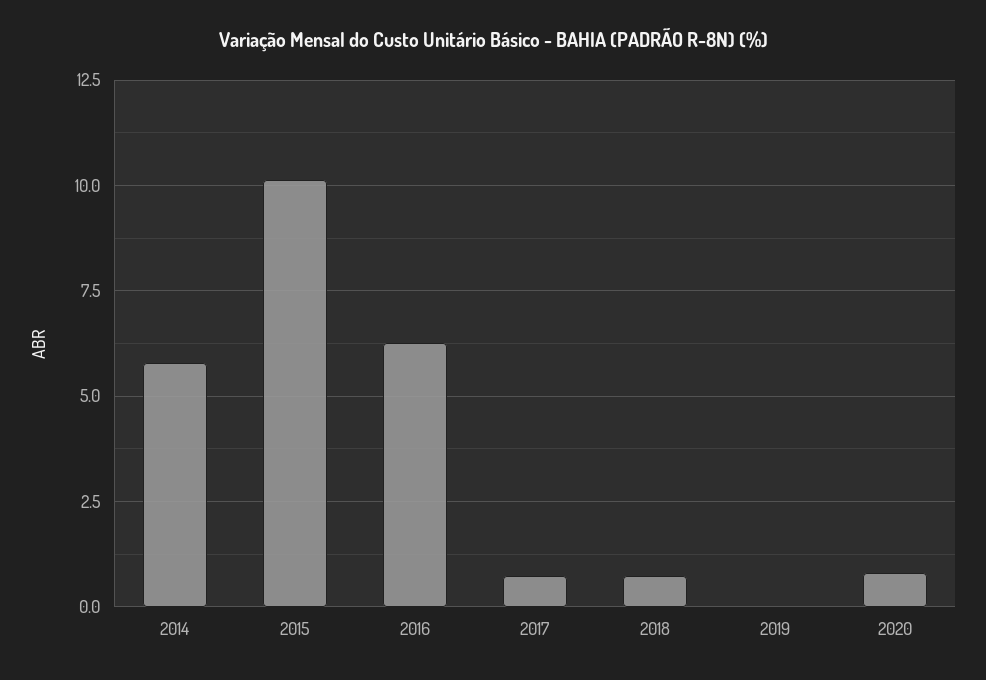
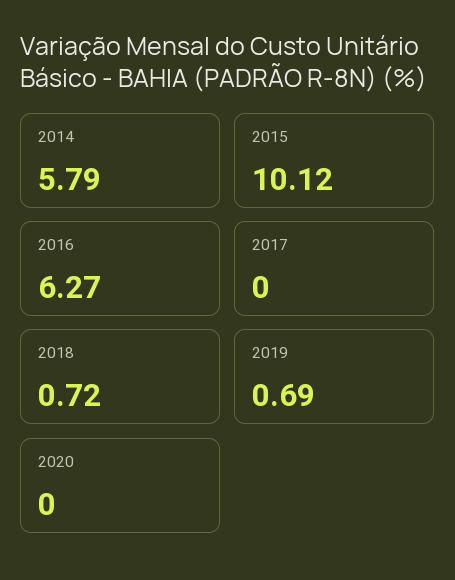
2017: 0.75 -> 0
2019: 0 -> 0.69
2020: 0.75 -> 0

